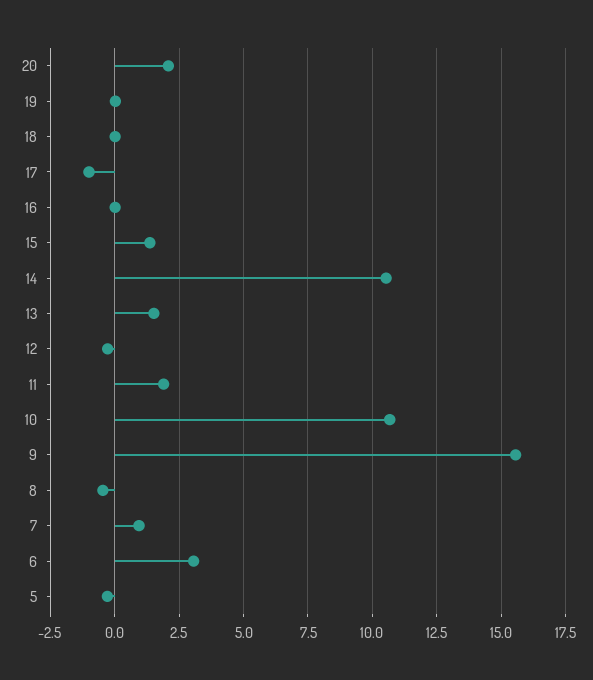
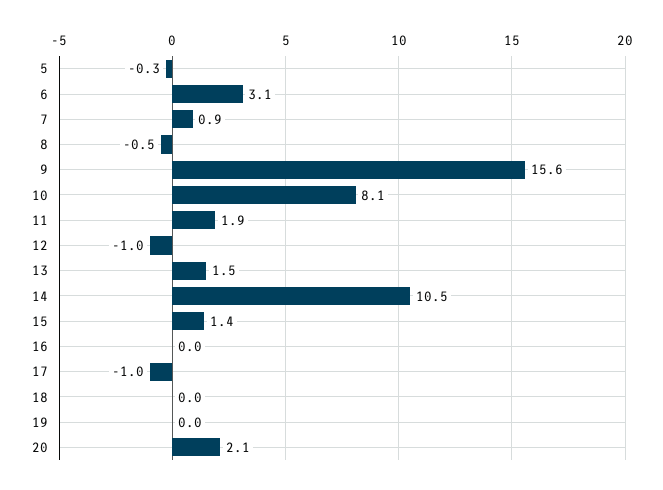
12: -0.25 -> -1
10: 10.75 -> 8.1

